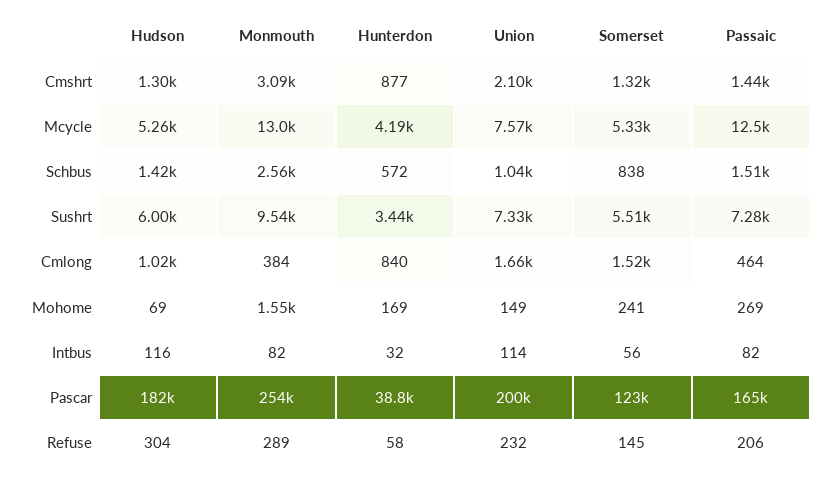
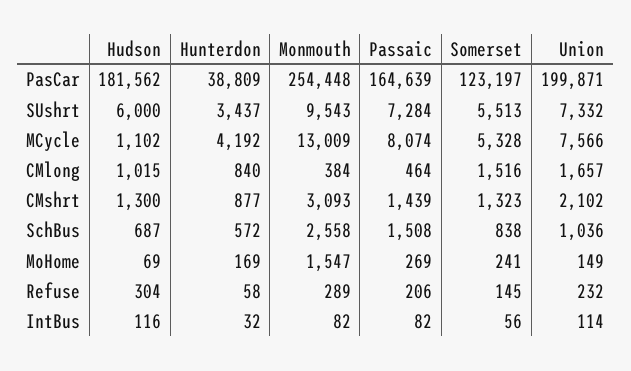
Hudson, Mcycle: 5260 -> 1102
Passaic, Mcycle: 12500 -> 8074
Hudson, Schbus: 1420 -> 687

